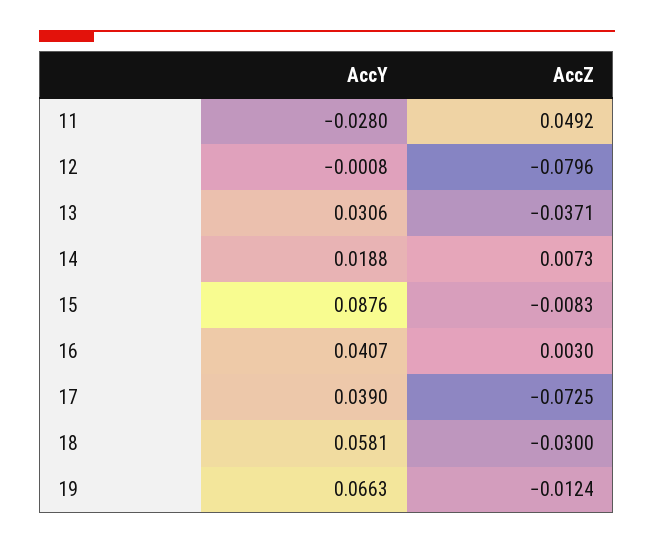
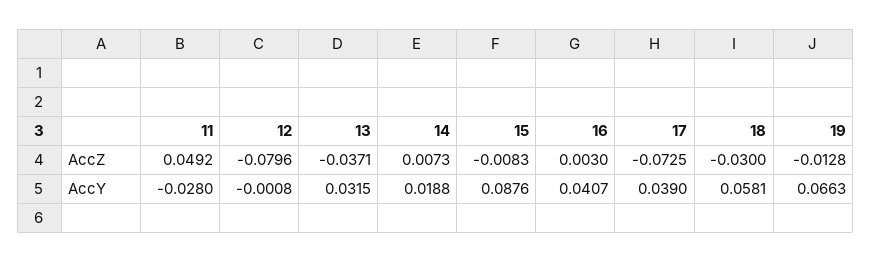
AccY, 13: 0.0306 -> 0.0315
AccZ, 19: -0.0124 -> -0.0128

